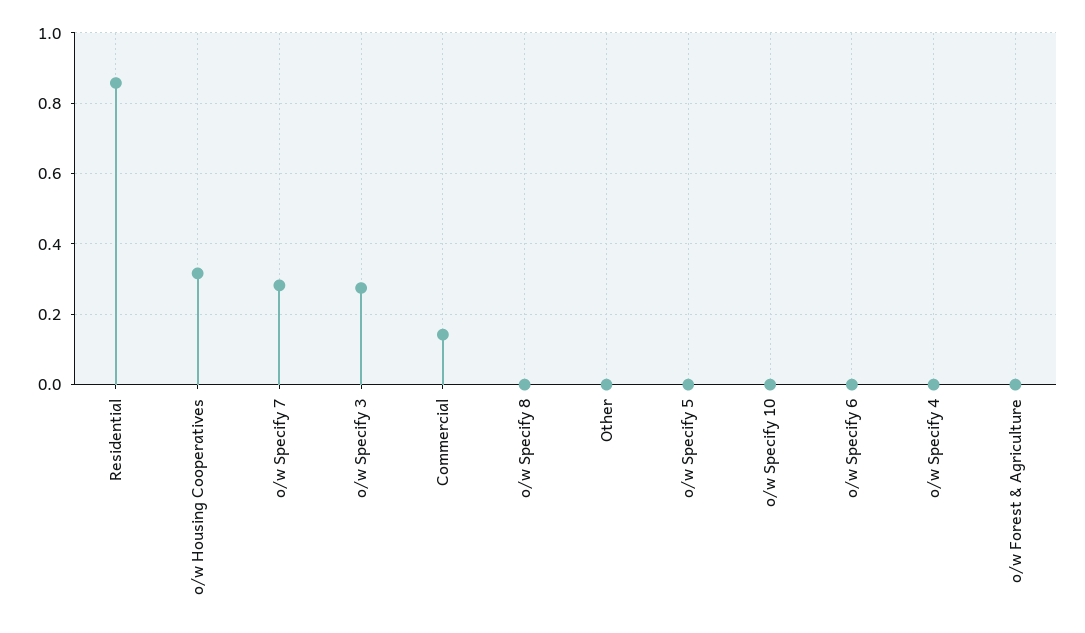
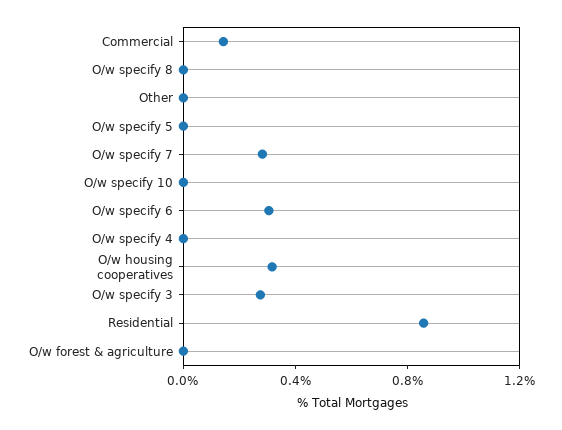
o/w Specify 6: 0 -> 0.3

